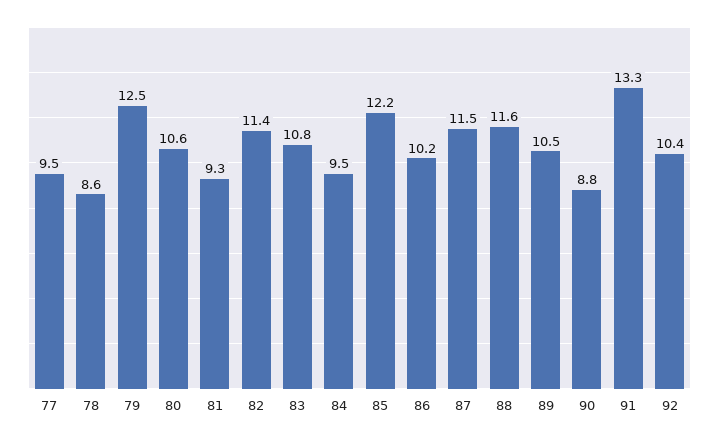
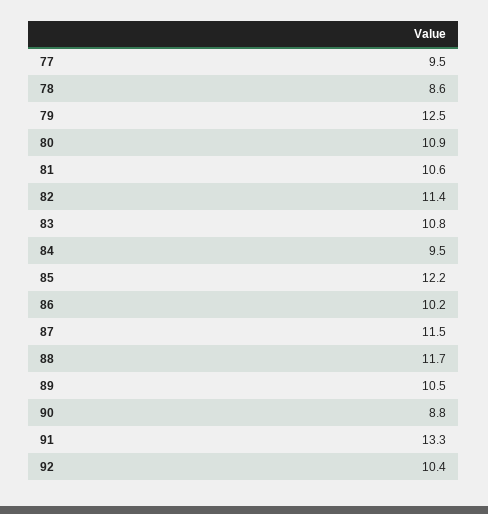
80: 10.6 -> 10.9
81: 9.3 -> 10.6
88: 11.6 -> 11.7

